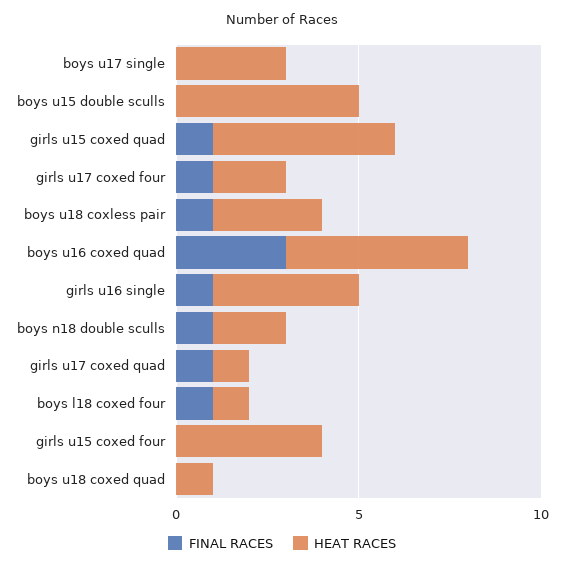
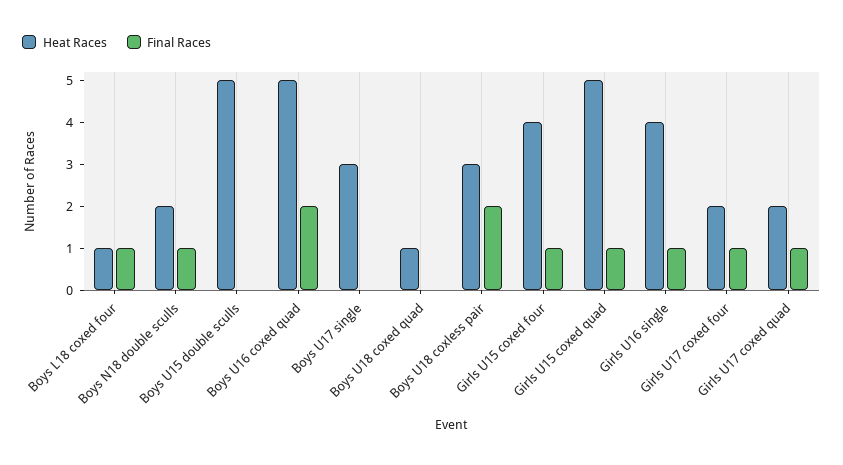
FINAL RACES, boys u18 coxless pair: 1 -> 2
FINAL RACES, boys u16 coxed quad: 3 -> 2
HEAT RACES, girls u17 coxed quad: 1 -> 2
FINAL RACES, girls u15 coxed four: 0 -> 1

